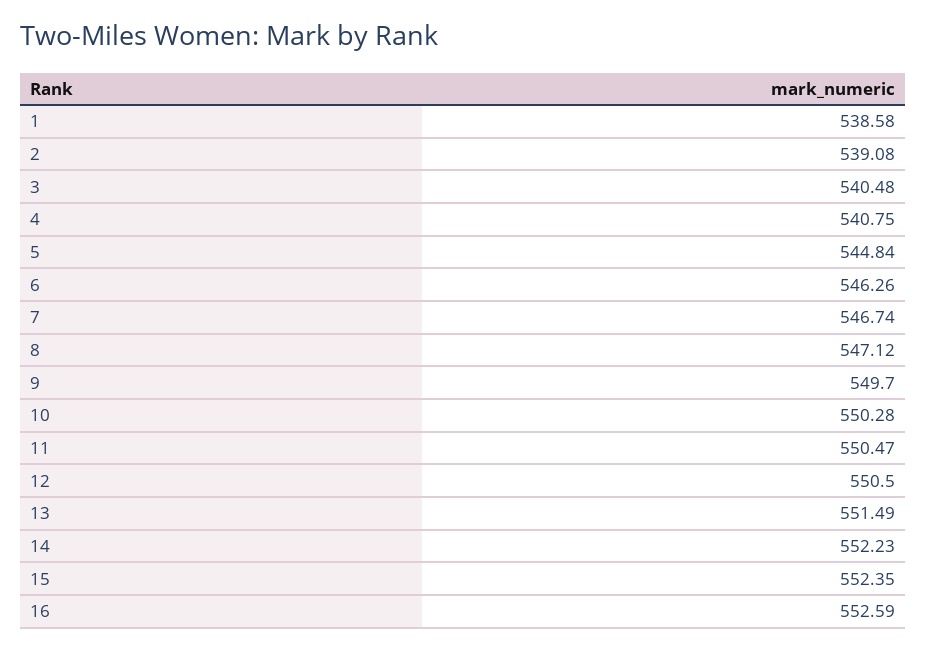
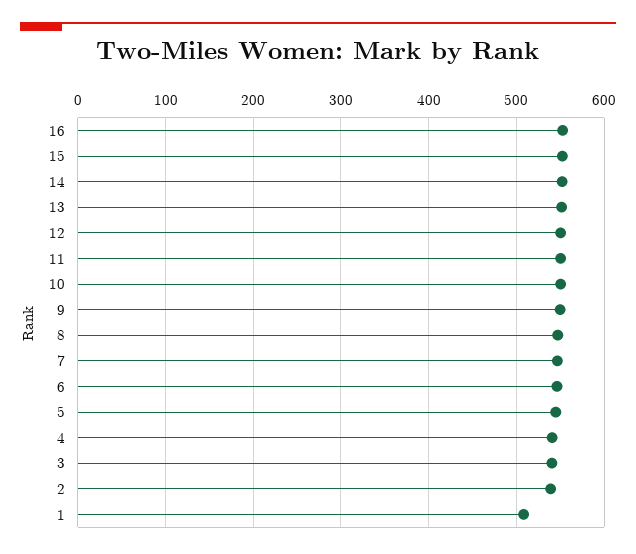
1: 538.58 -> 510

